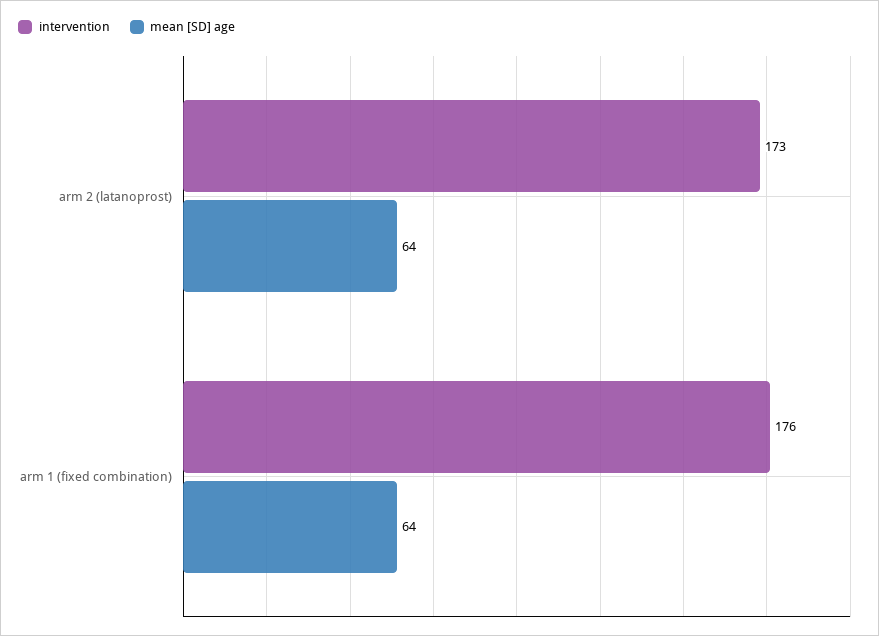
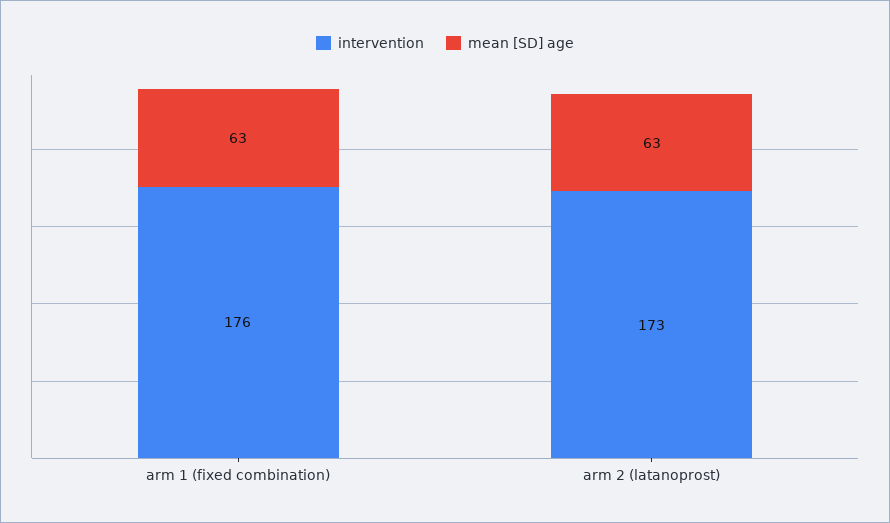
mean [SD] age, arm 2 (latanoprost): 64 -> 63
mean [SD] age, arm 1 (fixed combination): 64 -> 63

